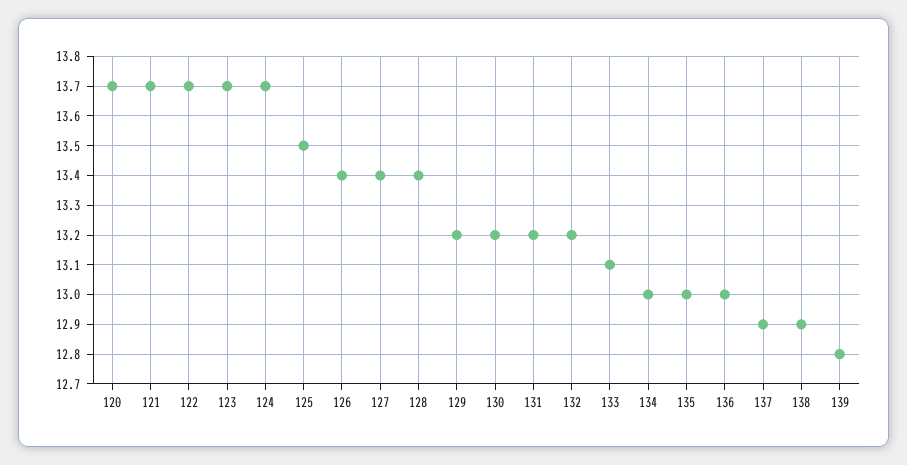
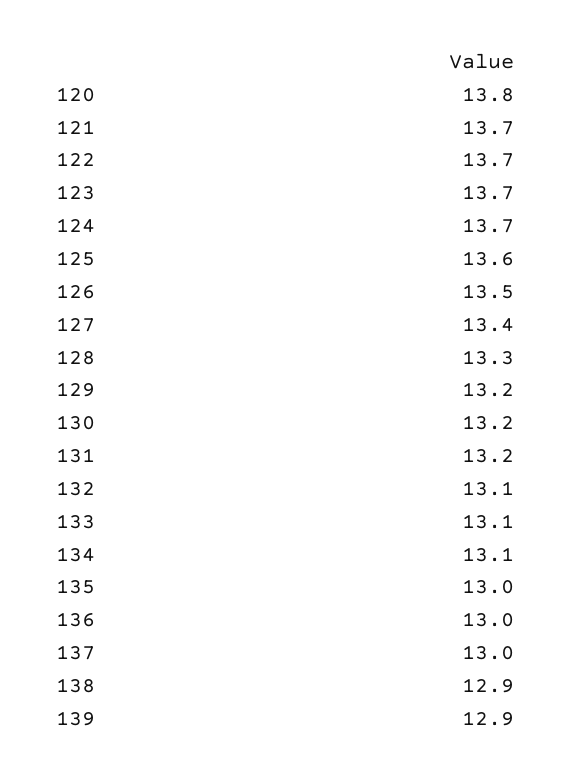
120: 13.7 -> 13.8
125: 13.5 -> 13.6
126: 13.4 -> 13.5
128: 13.4 -> 13.3
132: 13.2 -> 13.1
134: 13 -> 13.1
137: 12.9 -> 13
139: 12.8 -> 12.9

